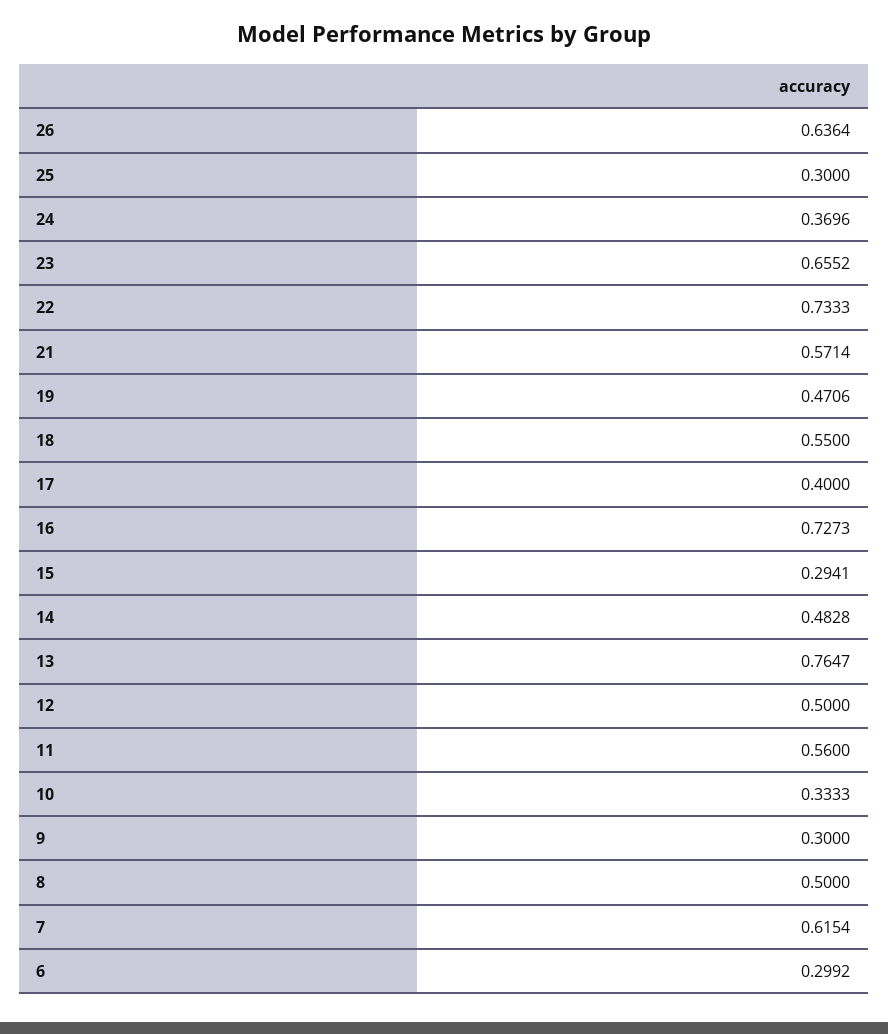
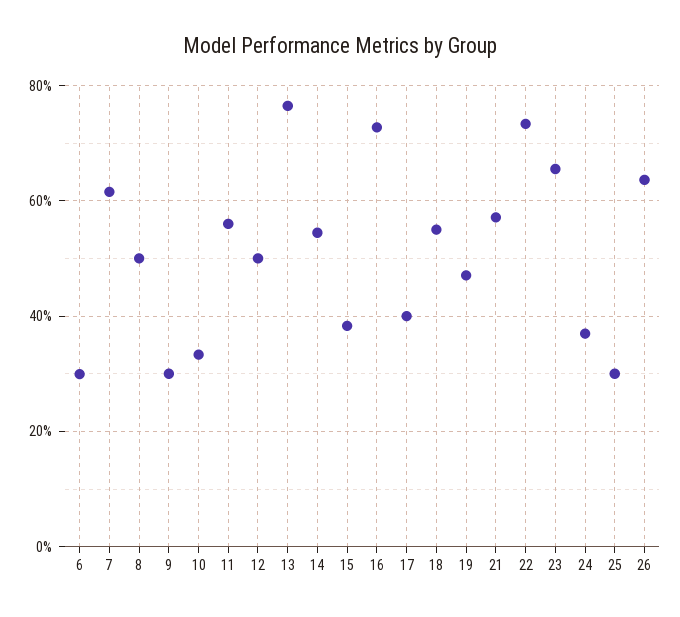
15: 0.2941 -> 0.38
14: 0.4828 -> 0.54

